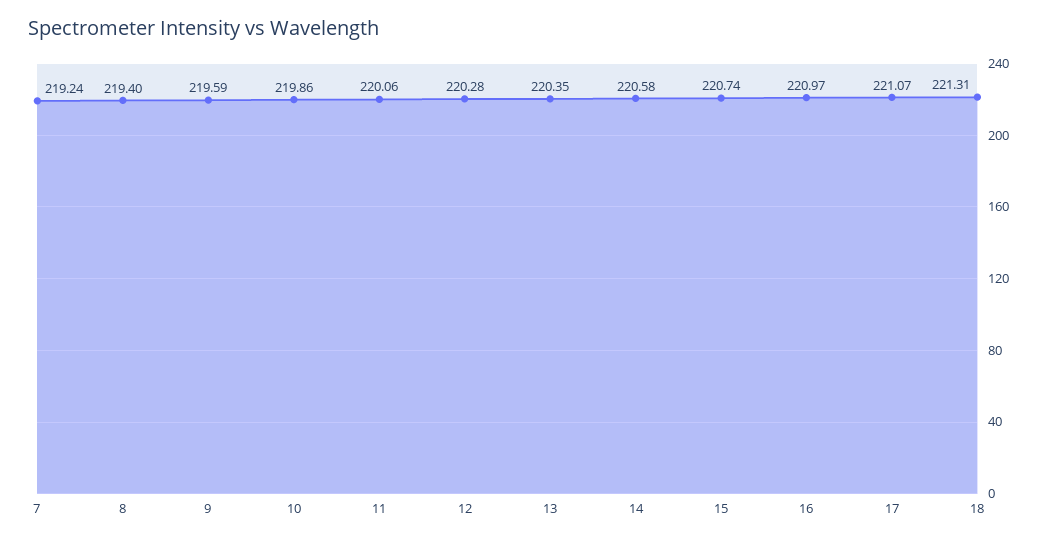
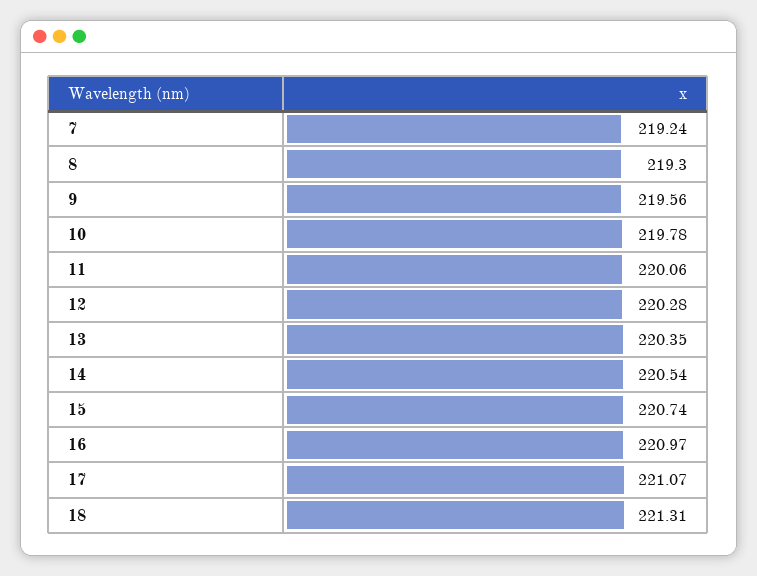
8: 219.4 -> 219.3
9: 219.59 -> 219.56
10: 219.86 -> 219.78
14: 220.58 -> 220.54

